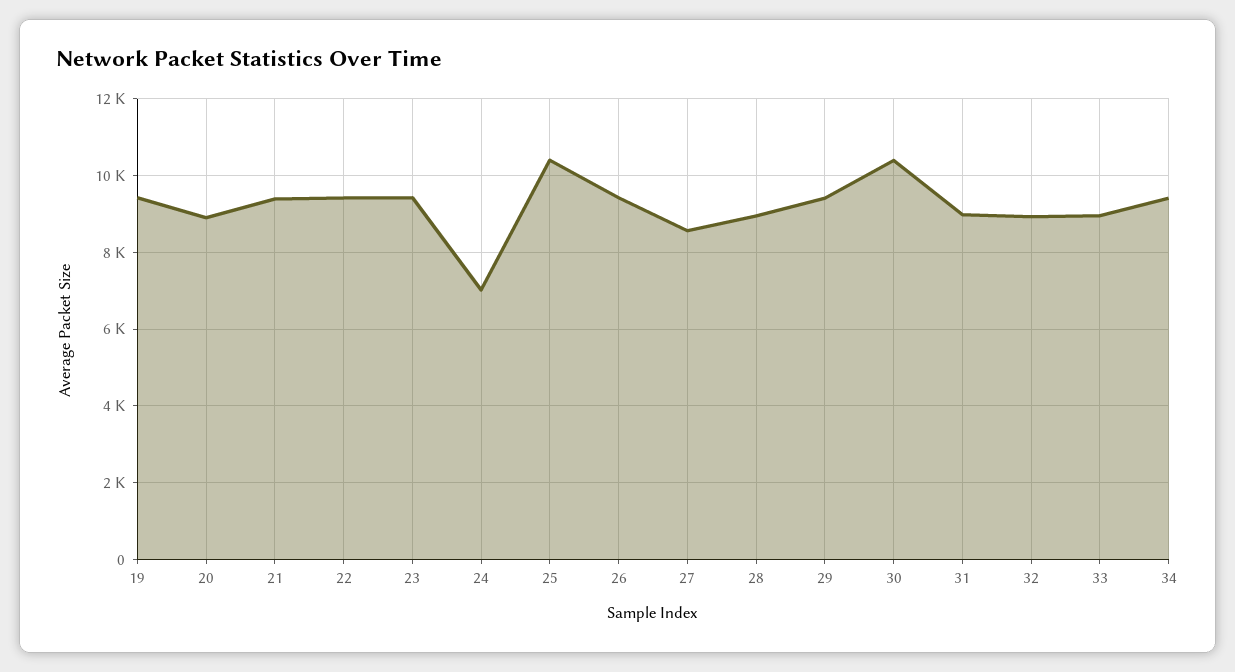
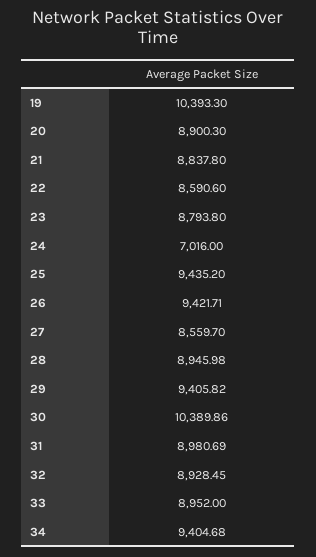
19: 9400 -> 10393.3
21: 9400 -> 8837.8
22: 9400 -> 8590.6
23: 9400 -> 8793.8
25: 10400 -> 9435.2

